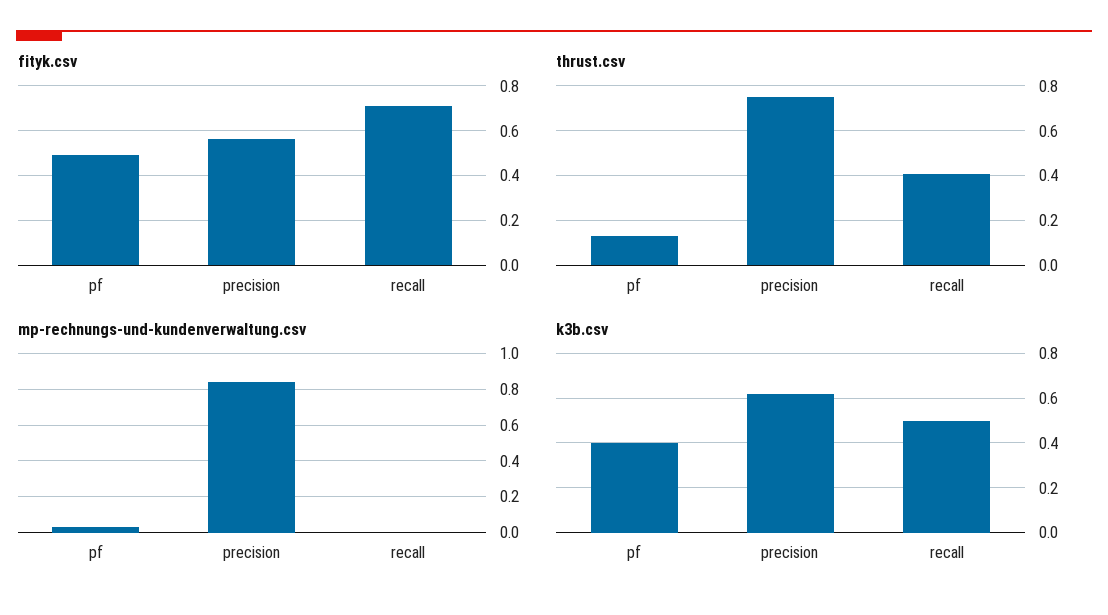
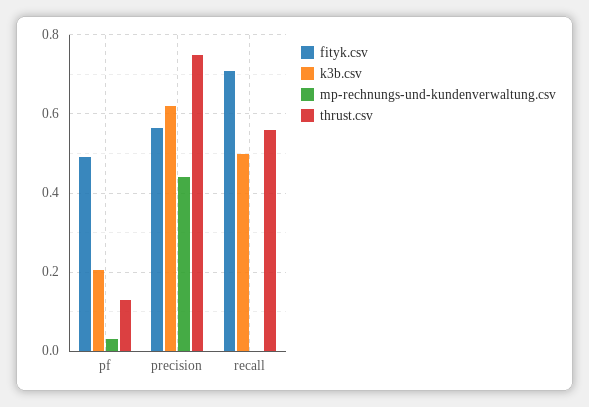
thrust.csv, recall: 0.4 -> 0.56
mp-rechnungs-und-kundenverwaltung.csv, precision: 0.85 -> 0.44
k3b.csv, pf: 0.4 -> 0.2

